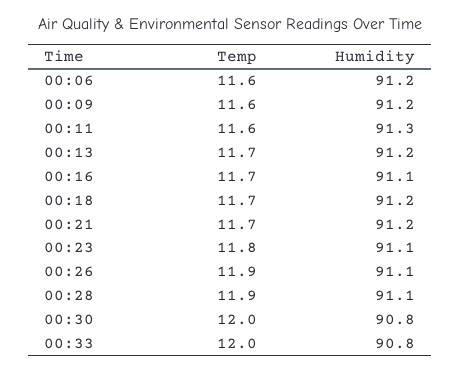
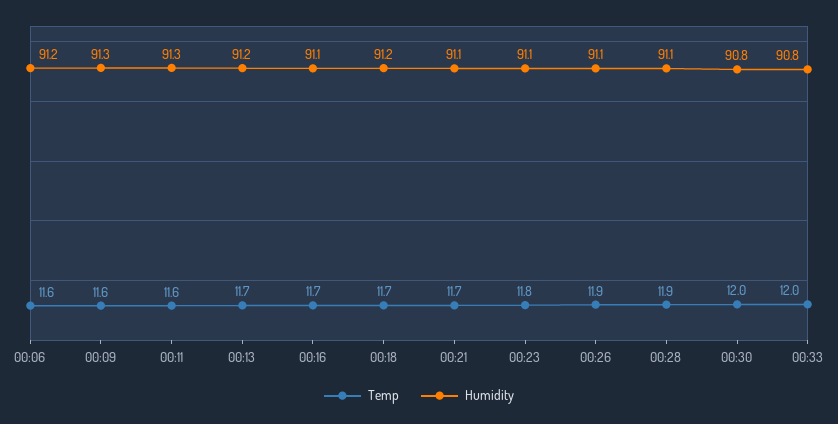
Humidity, 00:09: 91.2 -> 91.3
Humidity, 00:21: 91.2 -> 91.1

